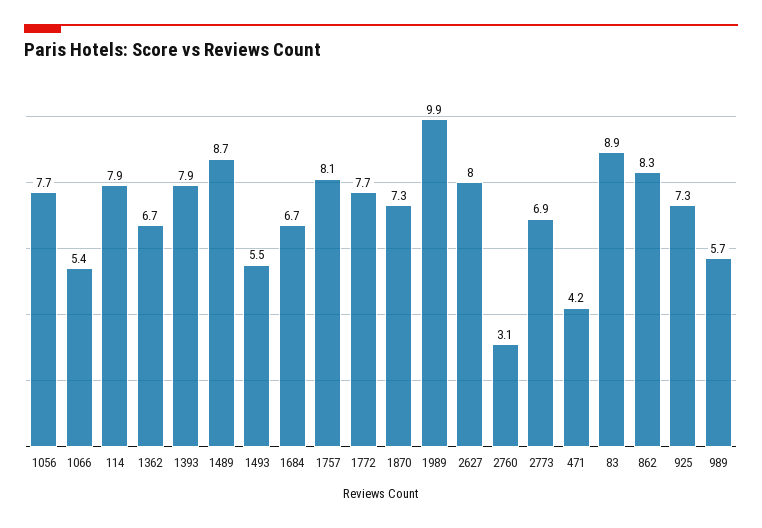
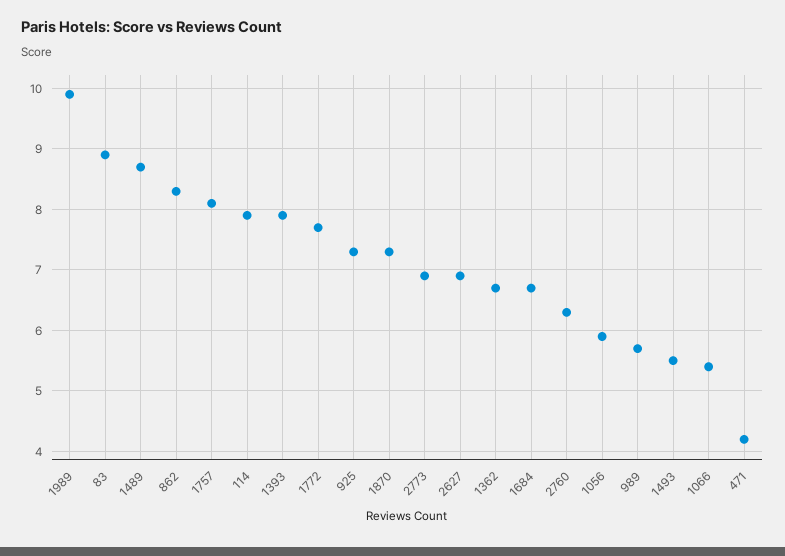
1056: 7.7 -> 5.9
2627: 8 -> 6.9
2760: 3.1 -> 6.3

